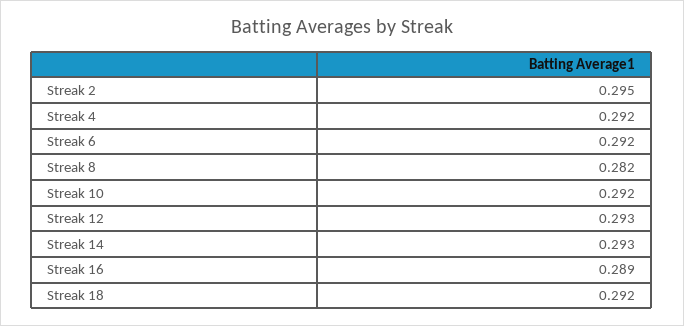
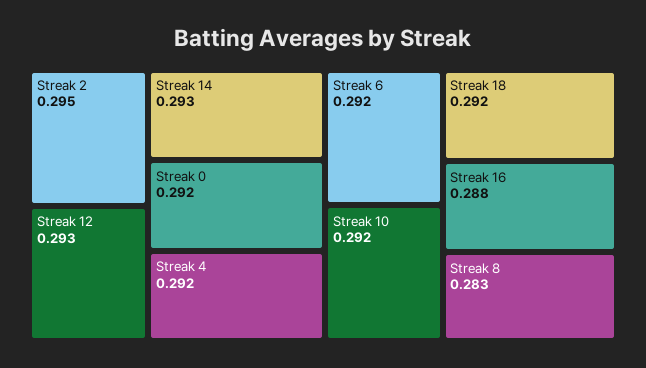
Streak 8: 0.282 -> 0.283
Streak 16: 0.289 -> 0.288
Streak 0: none -> 0.292

